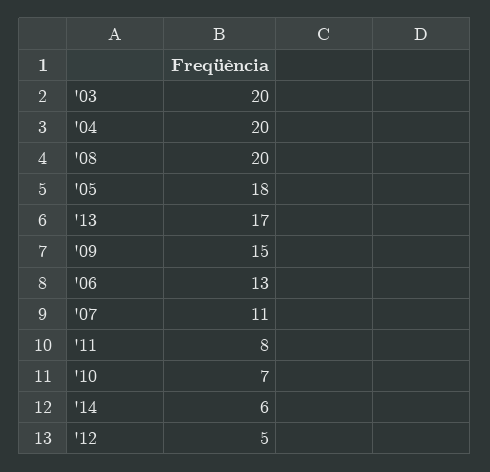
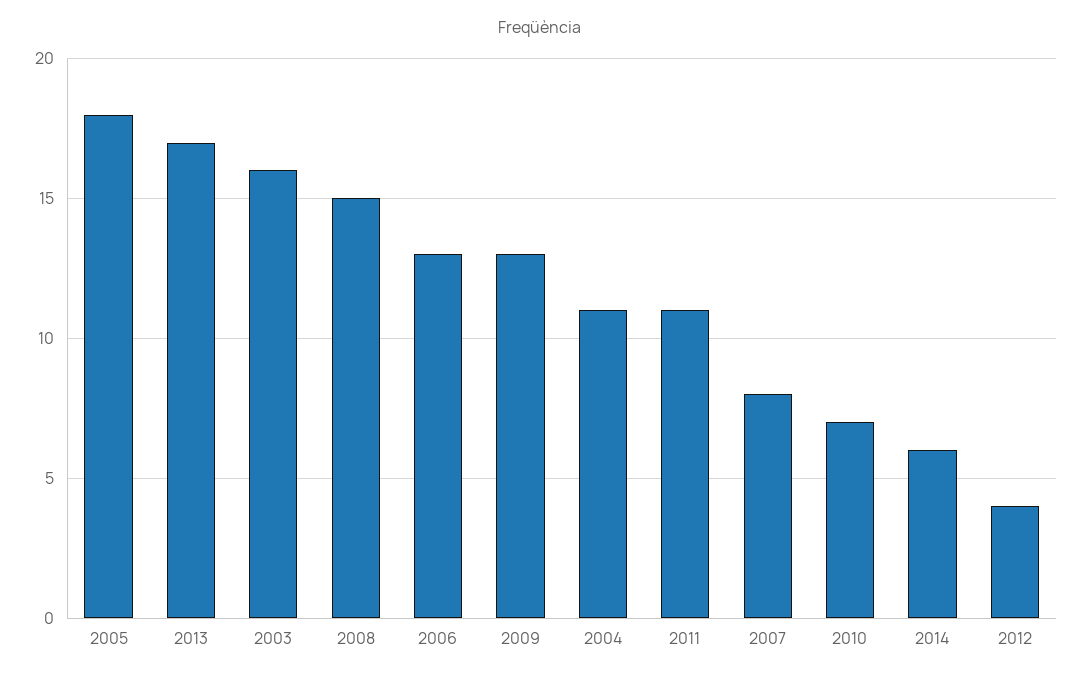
'03: 20 -> 16
'04: 20 -> 11
'08: 20 -> 15
'09: 15 -> 13
'07: 11 -> 8
'11: 8 -> 11
'12: 5 -> 4

